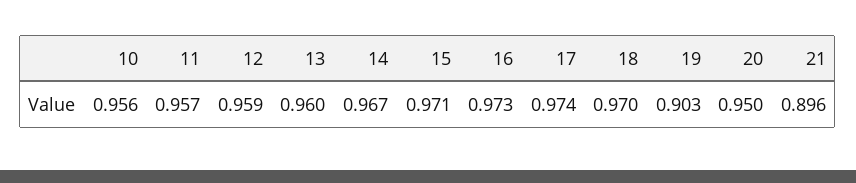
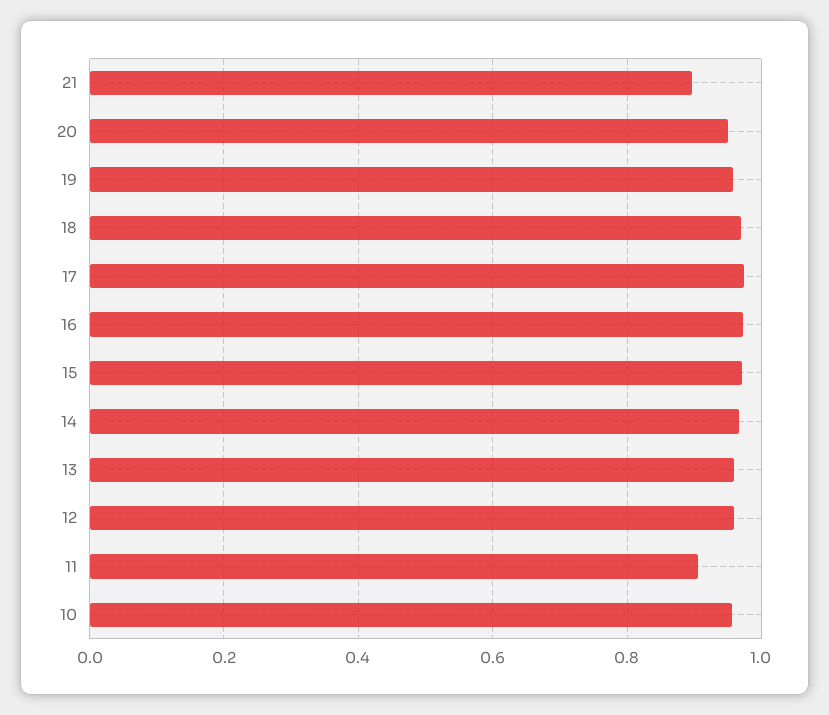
11: 0.957 -> 0.9
19: 0.903 -> 0.96

